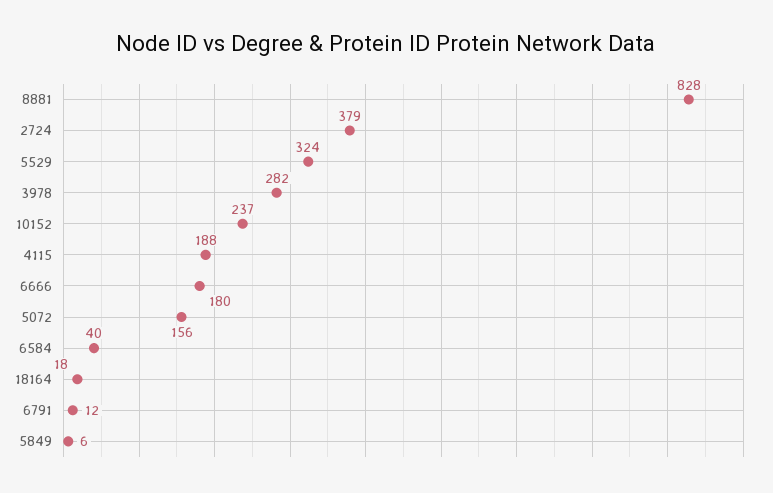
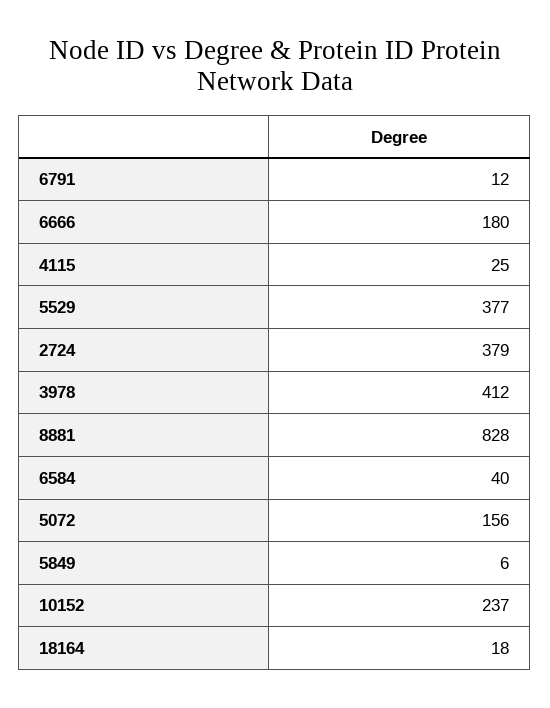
5529: 324 -> 377
3978: 282 -> 412
4115: 188 -> 25

